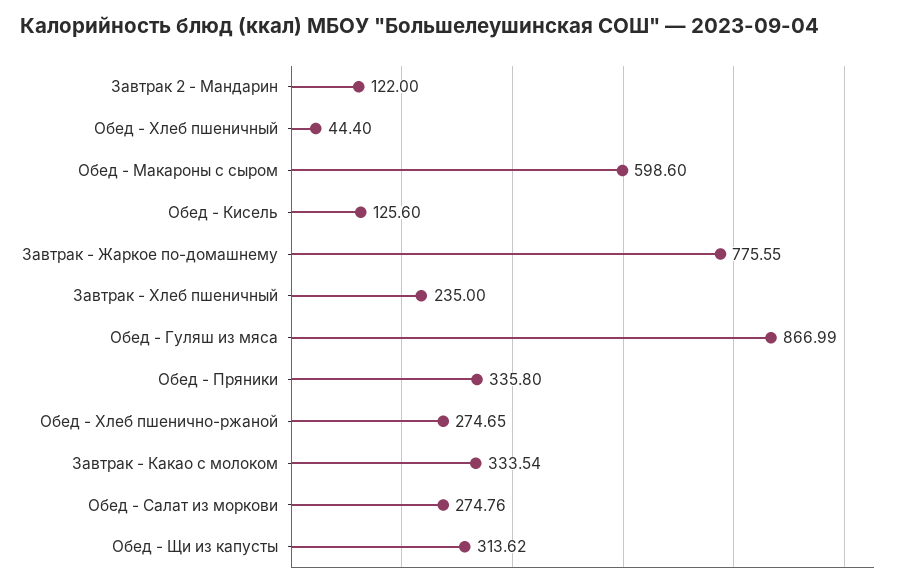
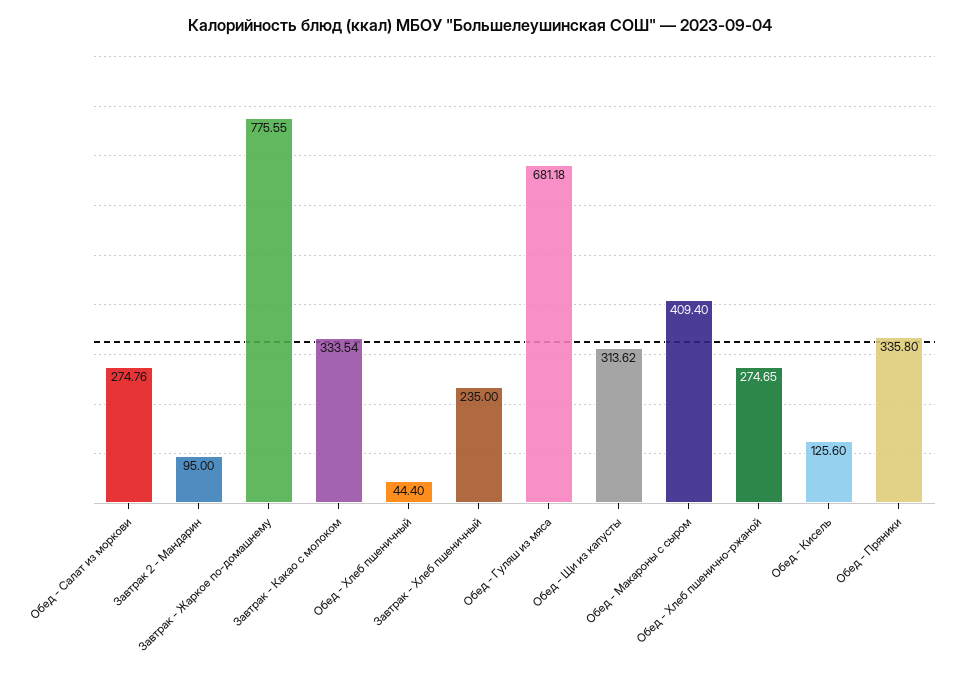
Завтрак 2 - Мандарин: 122 -> 95
Обед - Макароны с сыром: 598.6 -> 409.4
Обед - Гуляш из мяса: 866.99 -> 681.18

